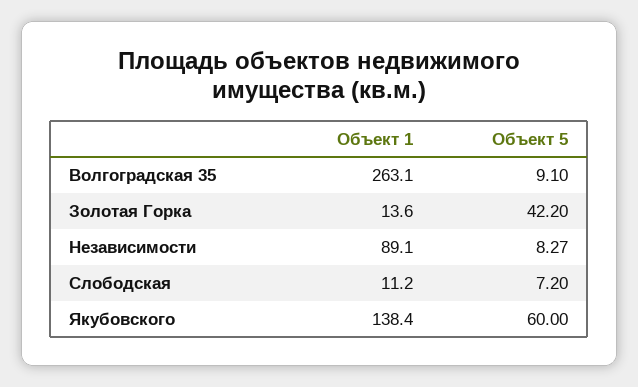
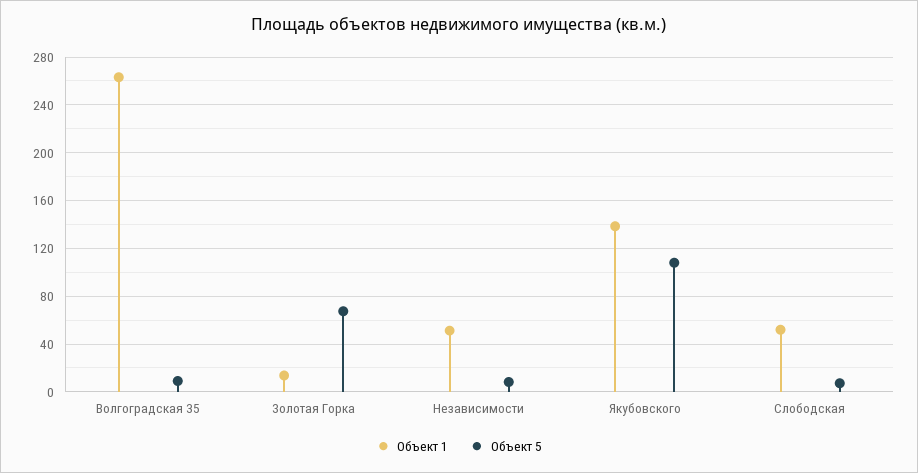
Объект 5, Золотая Горка: 42.2 -> 70
Объект 1, Независимости: 89.1 -> 50
Объект 1, Слободская: 11.2 -> 50
Объект 5, Якубовского: 60 -> 110

